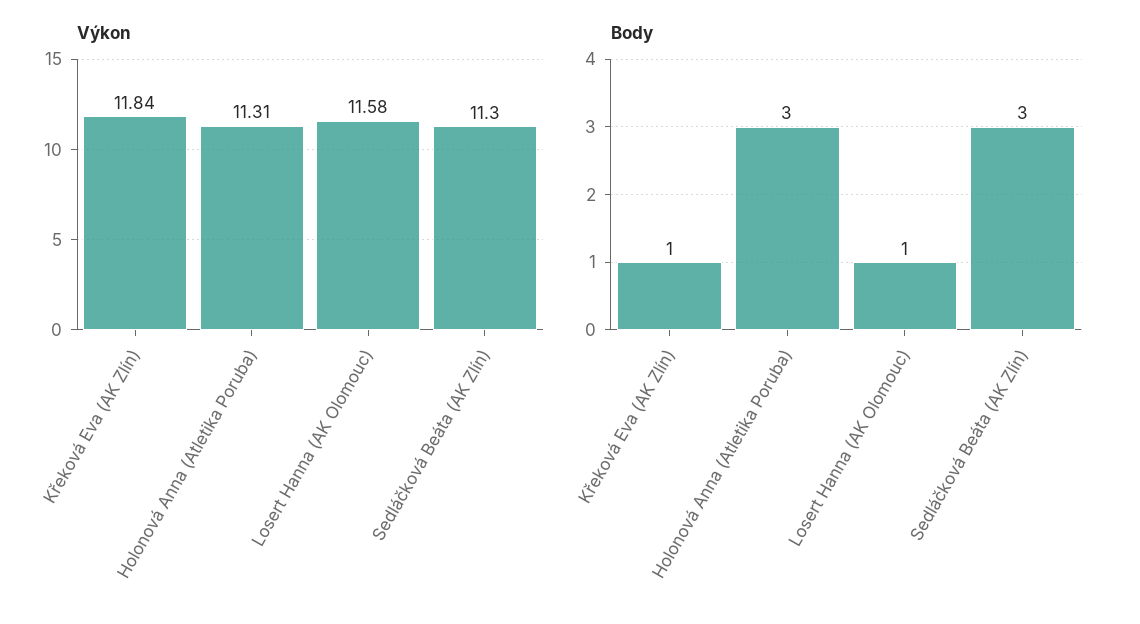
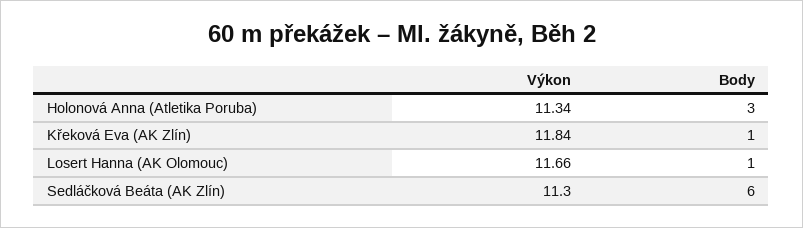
Výkon, Holonová Anna (Atletika Poruba): 11.31 -> 11.34
Výkon, Losert Hanna (AK Olomouc): 11.58 -> 11.66
Body, Sedláčková Beáta (AK Zlín): 3 -> 6

